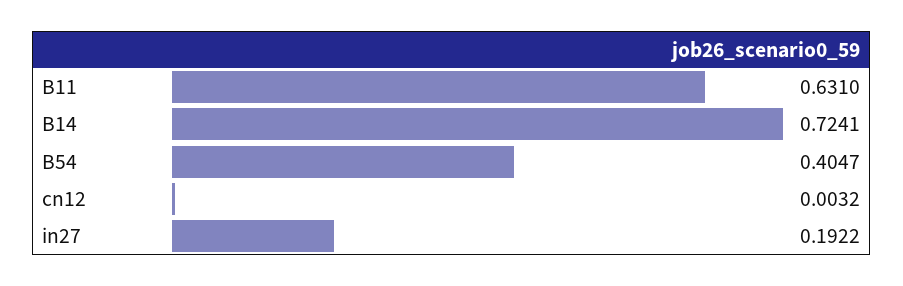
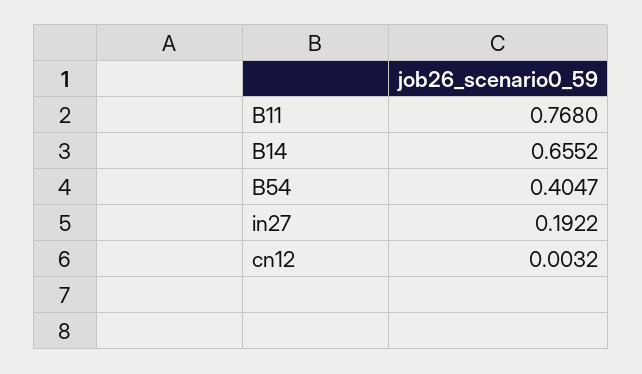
B11: 0.631 -> 0.768
B14: 0.7241 -> 0.6552

